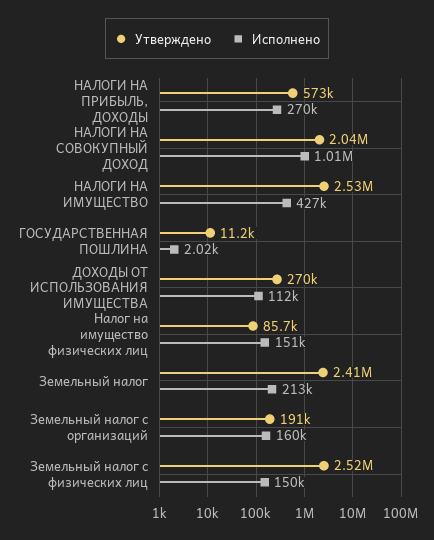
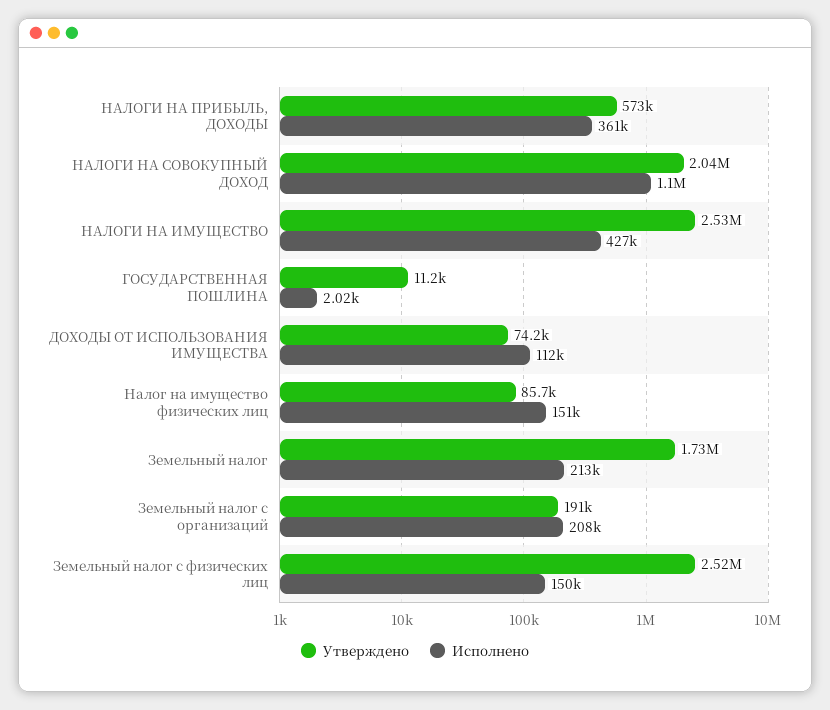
Исполнено, НАЛОГИ НА ПРИБЫЛЬ, ДОХОДЫ: 270000 -> 361000
Исполнено, НАЛОГИ НА СОВОКУПНЫЙ ДОХОД: 1010000 -> 1100000
Утверждено, ДОХОДЫ ОТ ИСПОЛЬЗОВАНИЯ ИМУЩЕСТВА: 270000 -> 74200
Утверждено, Земельный налог: 2410000 -> 1730000
Исполнено, Земельный налог с организаций: 160000 -> 208000

